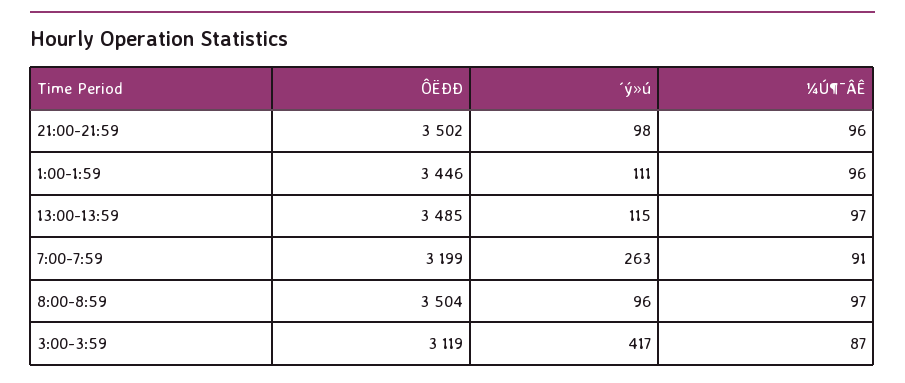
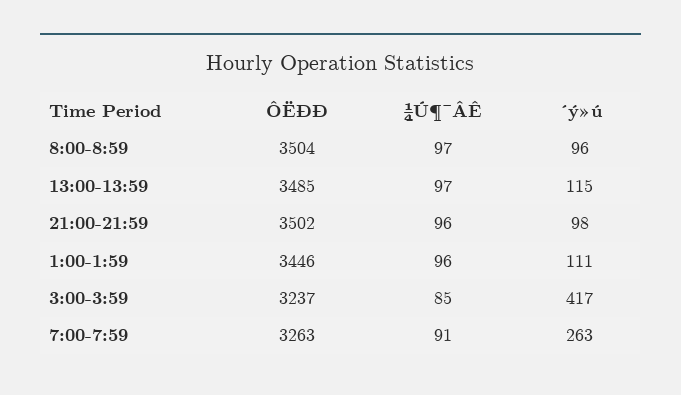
ÔËÐÐ, 7:00-7:59: 3199 -> 3263
ÔËÐÐ, 3:00-3:59: 3119 -> 3237
¼Ú¶¯ÂÊ, 3:00-3:59: 87 -> 85

